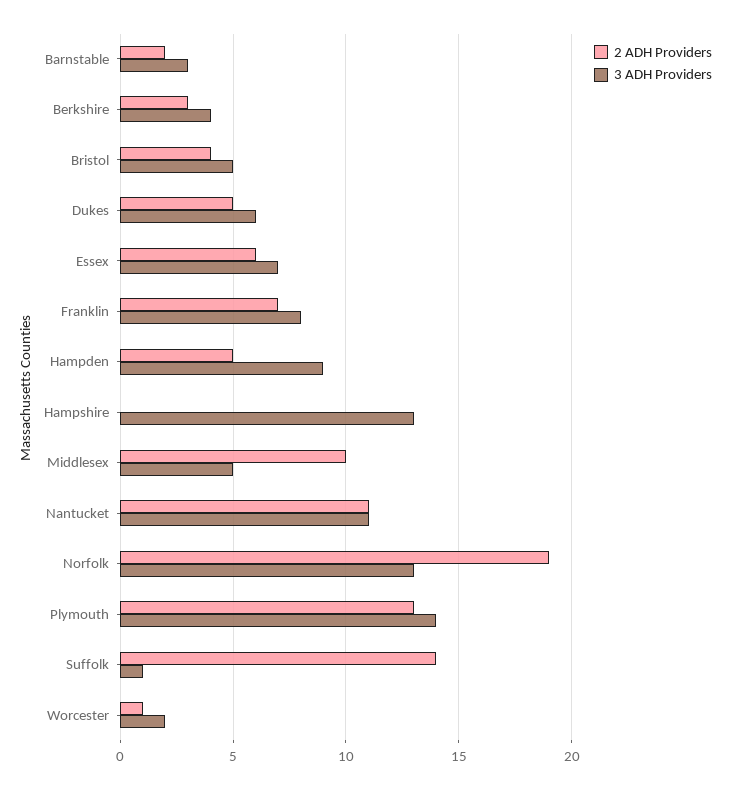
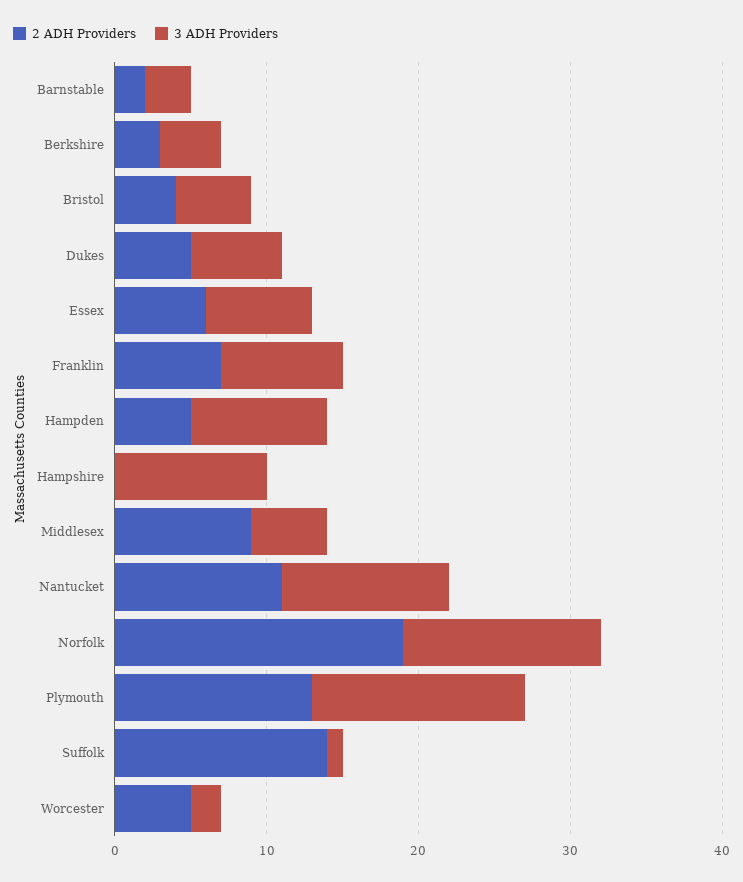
3 ADH Providers, Hampshire: 13 -> 10
2 ADH Providers, Middlesex: 10 -> 9
2 ADH Providers, Worcester: 1 -> 5

